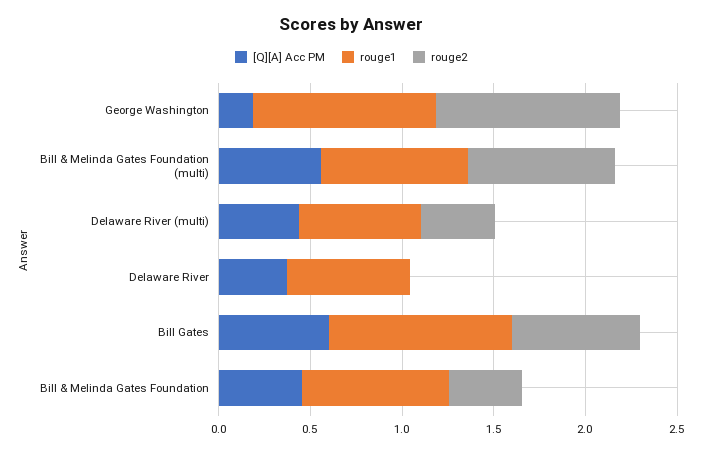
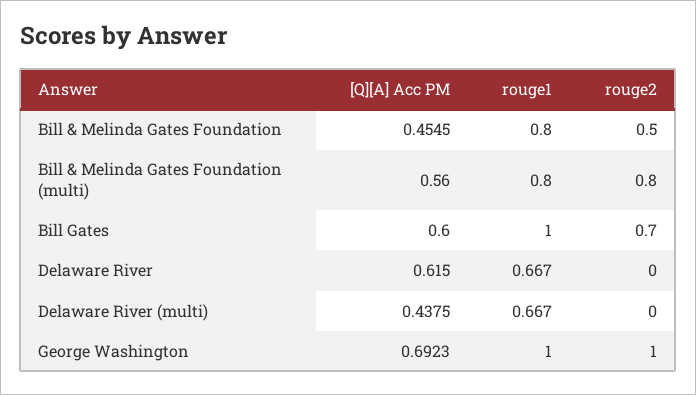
[Q][A] Acc PM, George Washington: 0.2 -> 0.6923
rouge2, Delaware River (multi): 0.4 -> 0
[Q][A] Acc PM, Delaware River: 0.4 -> 0.615
rouge2, Bill & Melinda Gates Foundation: 0.4 -> 0.5

